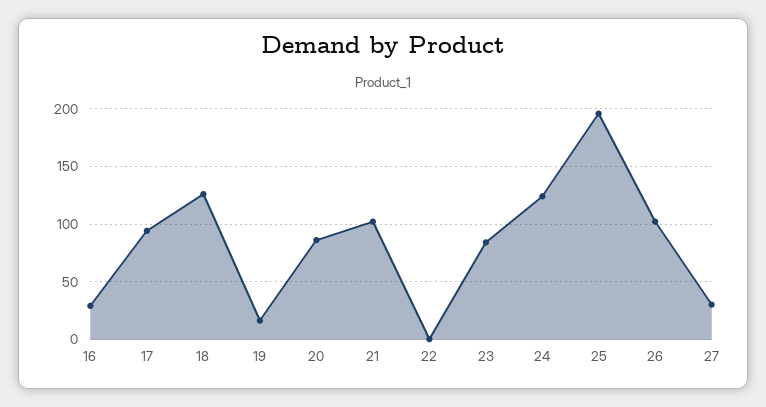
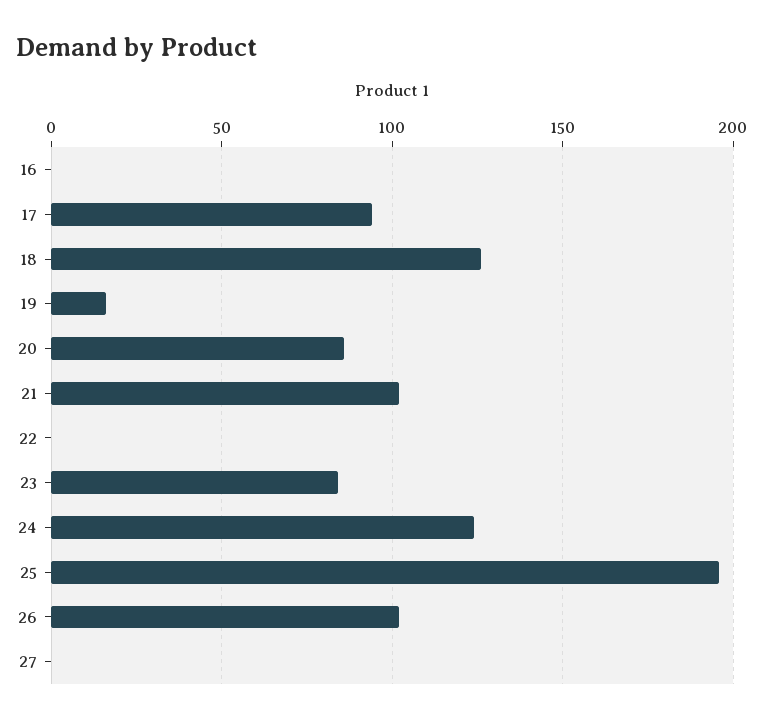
16: 30 -> 0
27: 30 -> 0

